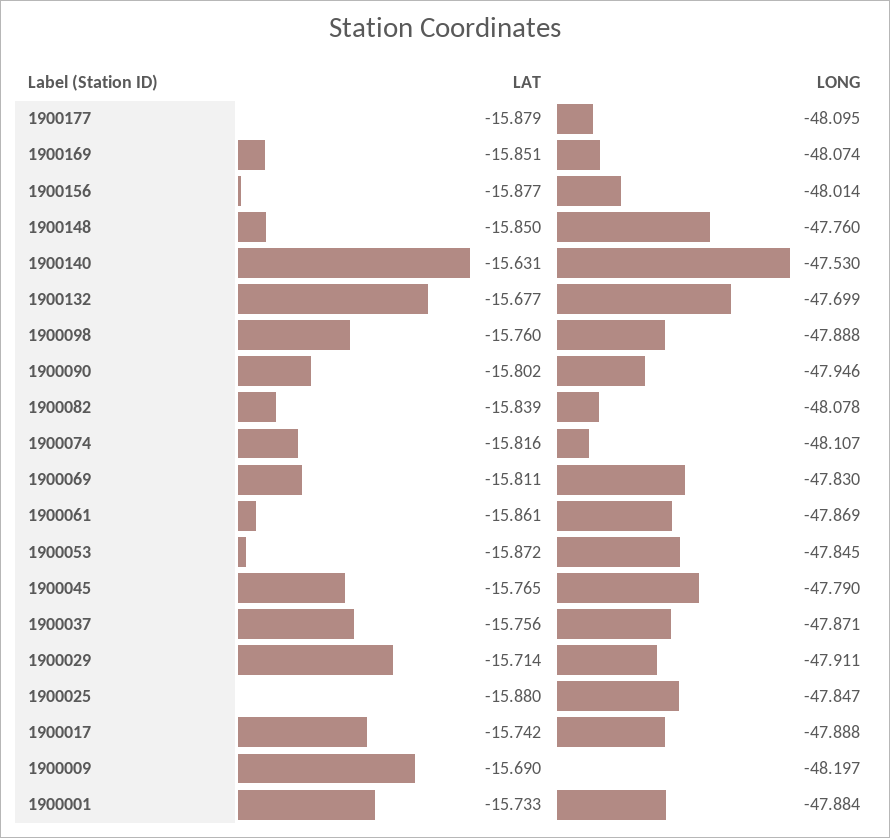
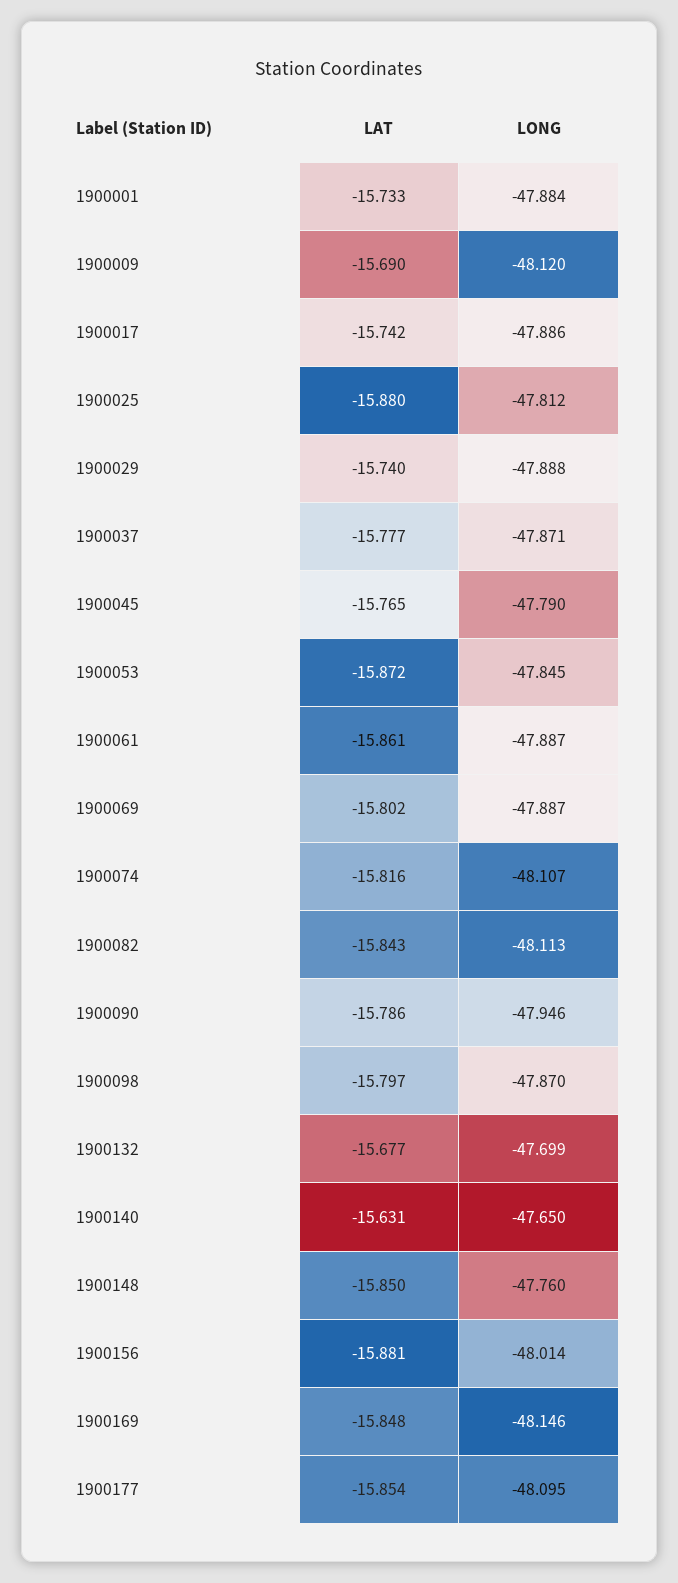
LAT, 1900177: -15.879 -> -15.854
LAT, 1900169: -15.851 -> -15.848
LONG, 1900169: -48.074 -> -48.146
LAT, 1900156: -15.877 -> -15.881
LONG, 1900140: -47.53 -> -47.65
LAT, 1900098: -15.76 -> -15.797
LONG, 1900098: -47.888 -> -47.87
LAT, 1900090: -15.802 -> -15.786
LAT, 1900082: -15.839 -> -15.843
LONG, 1900082: -48.078 -> -48.113
LAT, 1900069: -15.811 -> -15.802
LONG, 1900069: -47.83 -> -47.887
LONG, 1900061: -47.869 -> -47.887
LAT, 1900037: -15.756 -> -15.777
LAT, 1900029: -15.714 -> -15.74
LONG, 1900029: -47.911 -> -47.888
LONG, 1900025: -47.847 -> -47.812
LONG, 1900017: -47.888 -> -47.886
LONG, 1900009: -48.197 -> -48.12

